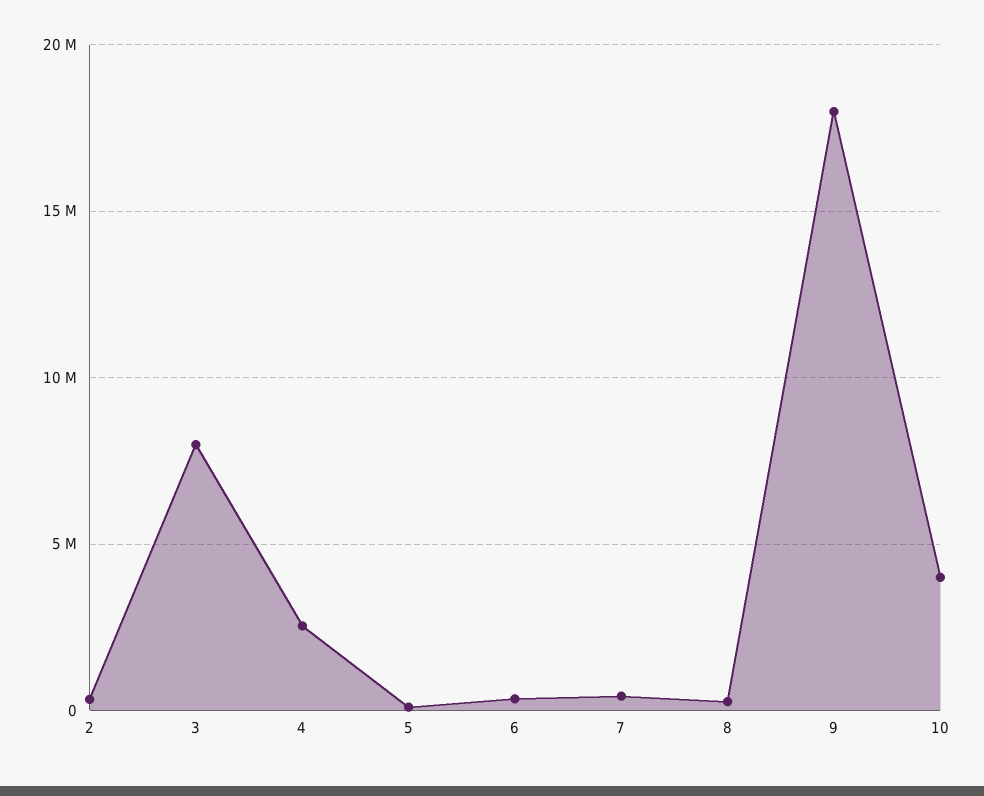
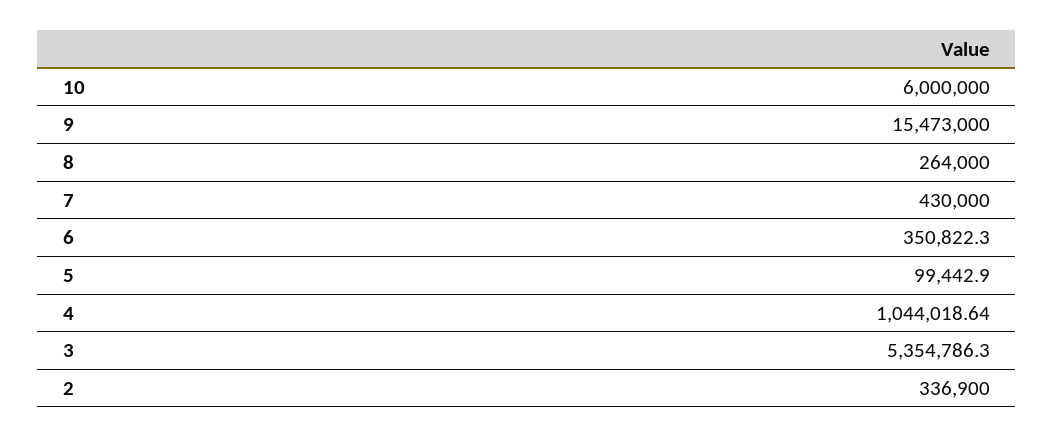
3: 8000000 -> 5354786.3
4: 2500000 -> 1044018.64
9: 18000000 -> 15473000
10: 4000000 -> 6000000

